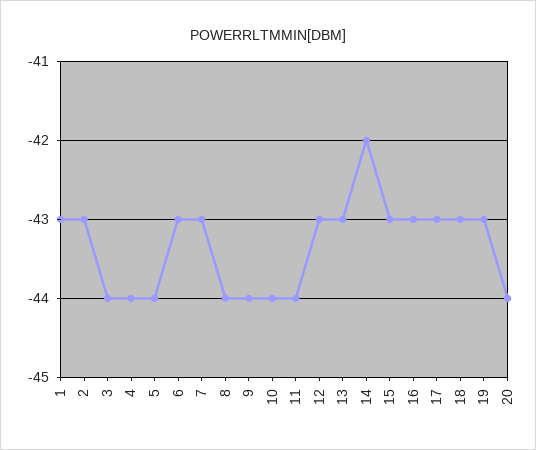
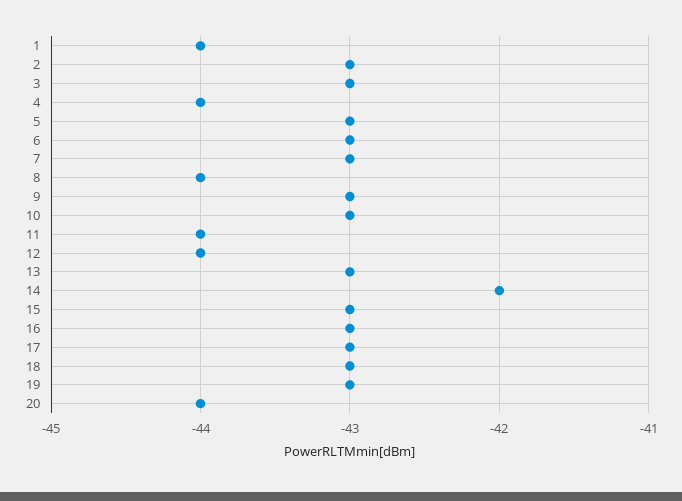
1: -43 -> -44
3: -44 -> -43
5: -44 -> -43
9: -44 -> -43
10: -44 -> -43
12: -43 -> -44

